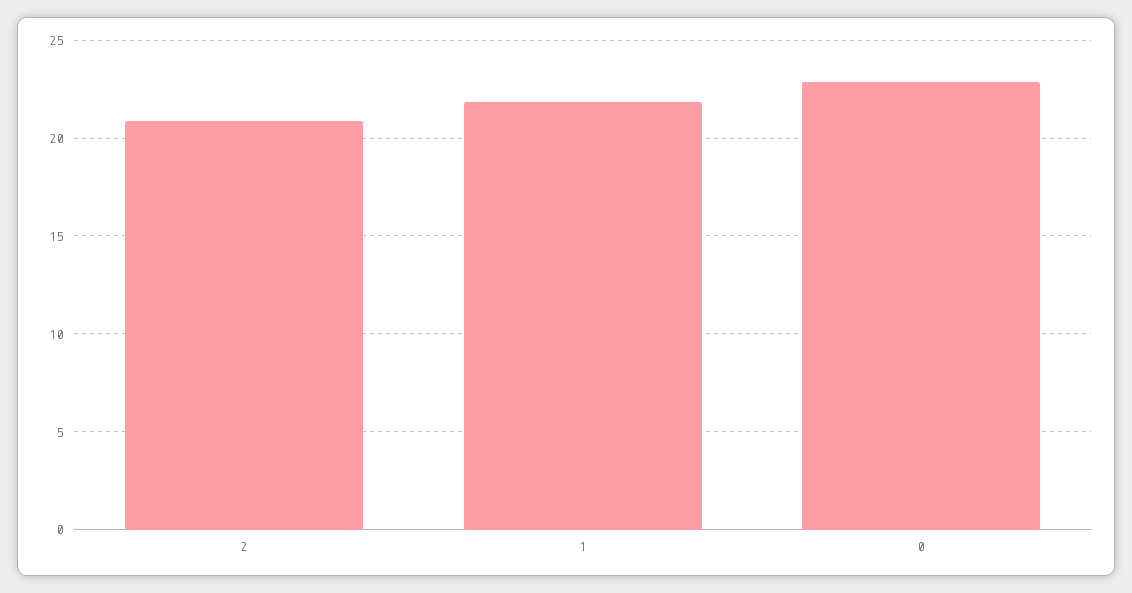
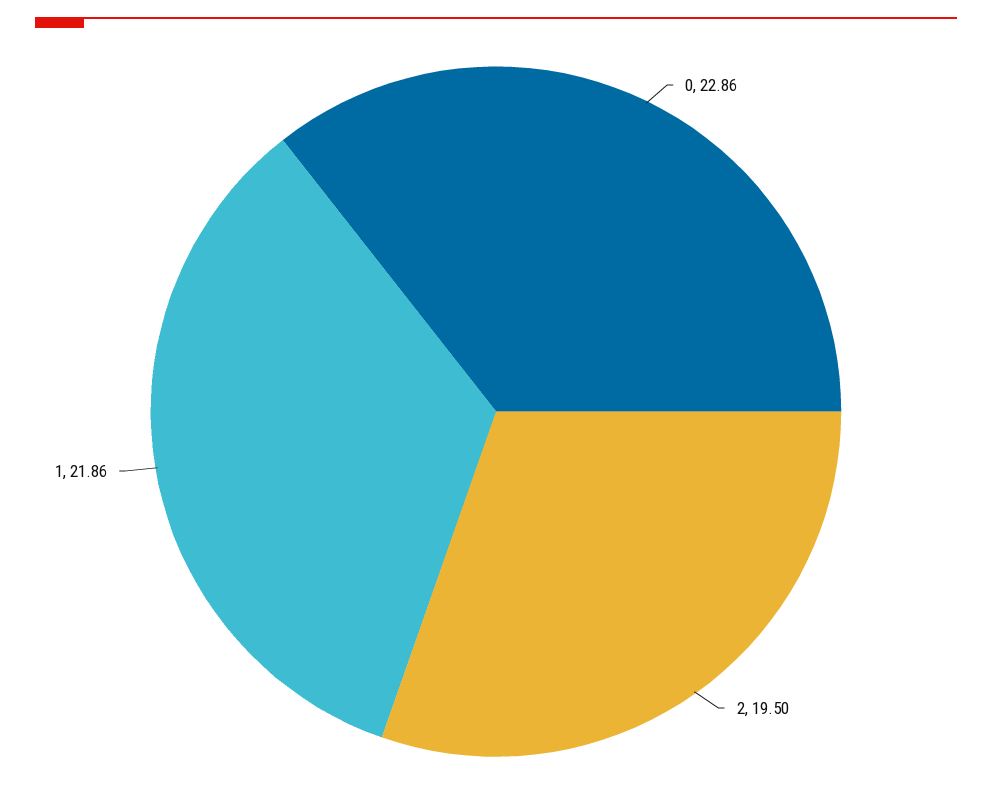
2: 21 -> 19.5

